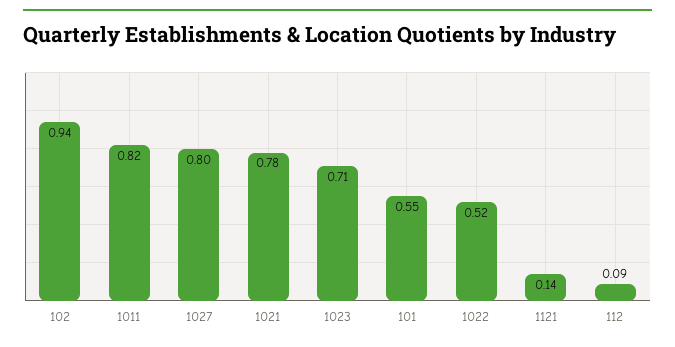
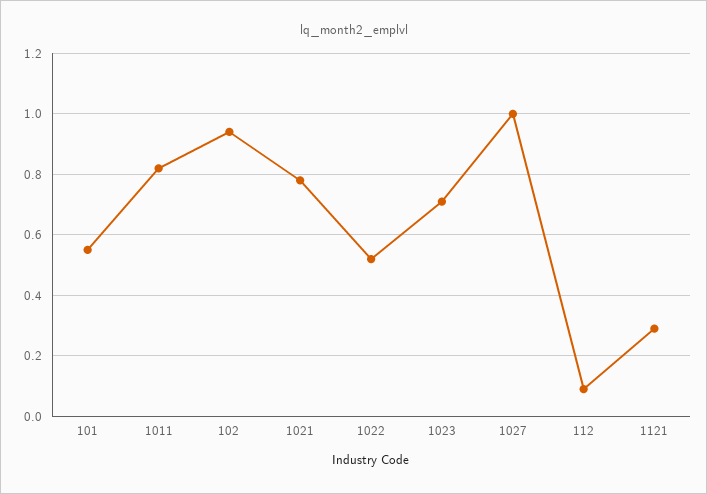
1027: 0.8 -> 1
1121: 0.14 -> 0.3

